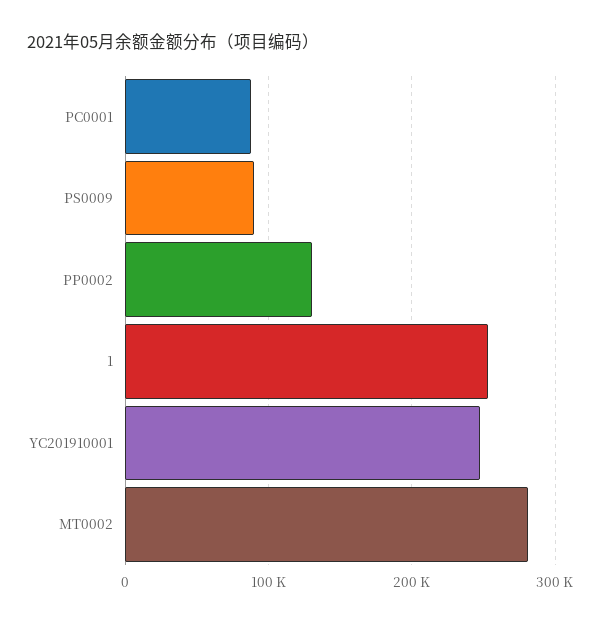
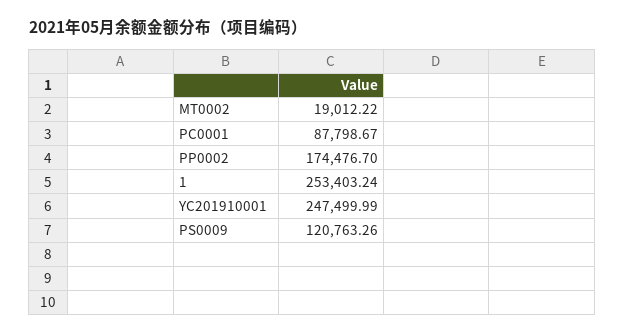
PS0009: 90000 -> 120763.26
PP0002: 130000 -> 174476.7
MT0002: 280000 -> 19012.22

